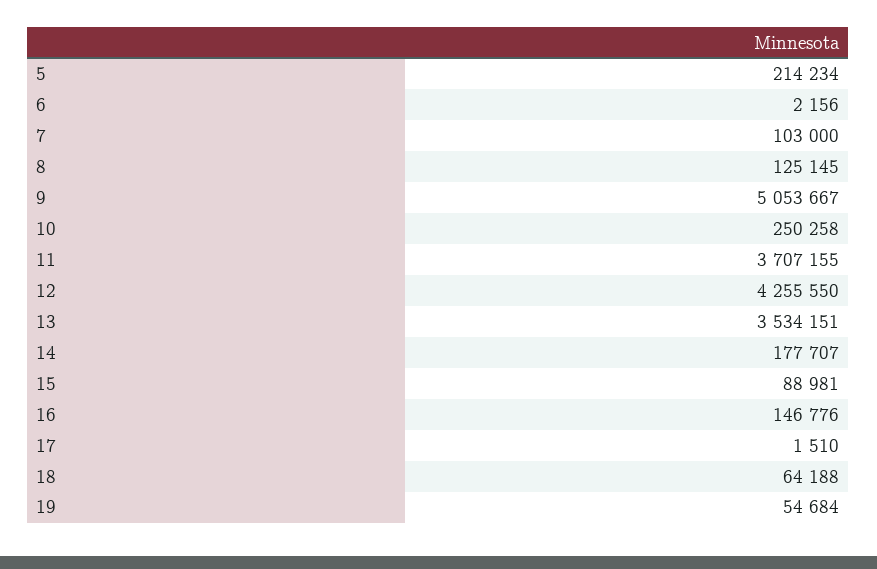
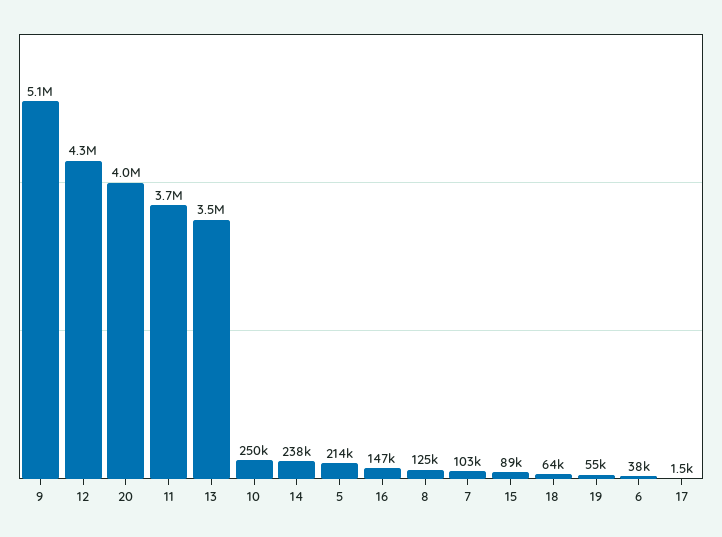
6: 2156 -> 38000
14: 177707 -> 238000
20: none -> 4000000

